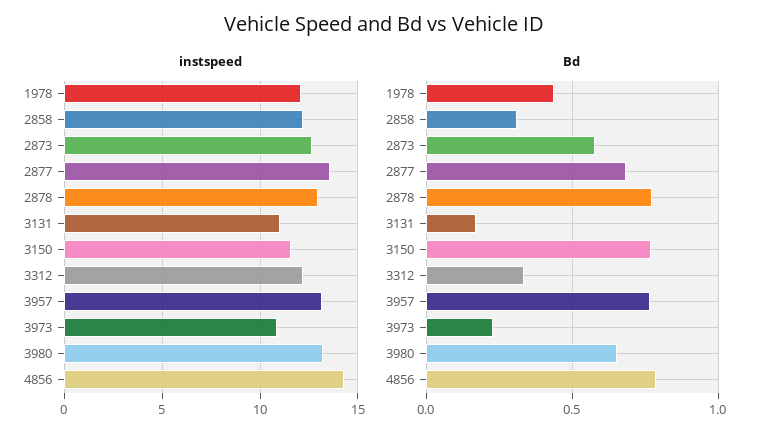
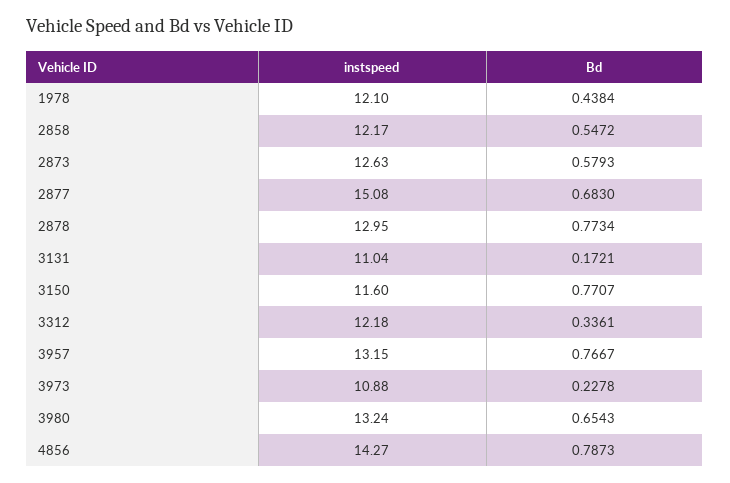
instspeed, 2877: 13.5 -> 15.08
Bd, 2858: 0.3 -> 0.5472

